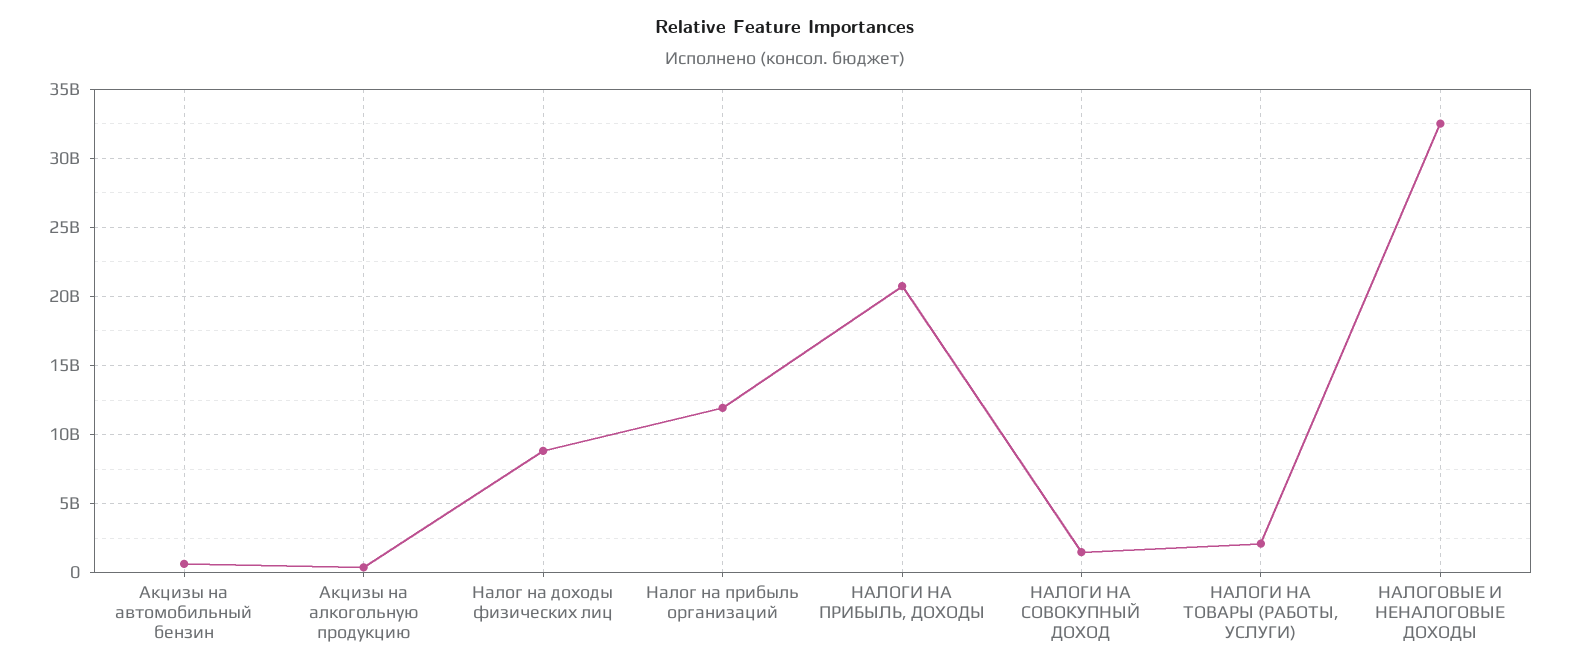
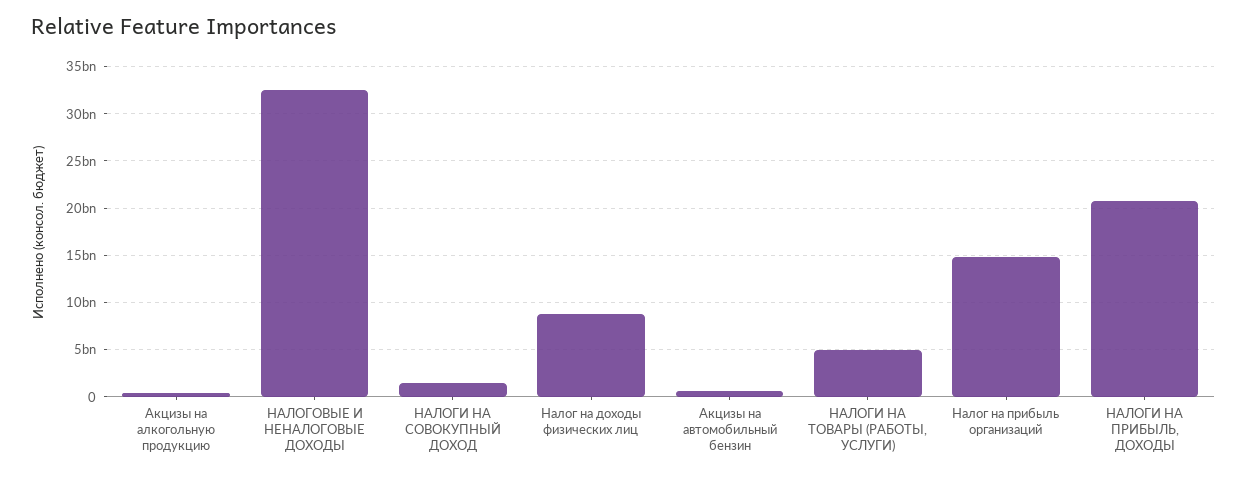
Налог на прибыль организаций: 12000000000 -> 15000000000
НАЛОГИ НА ТОВАРЫ (РАБОТЫ, УСЛУГИ): 2000000000 -> 5000000000

